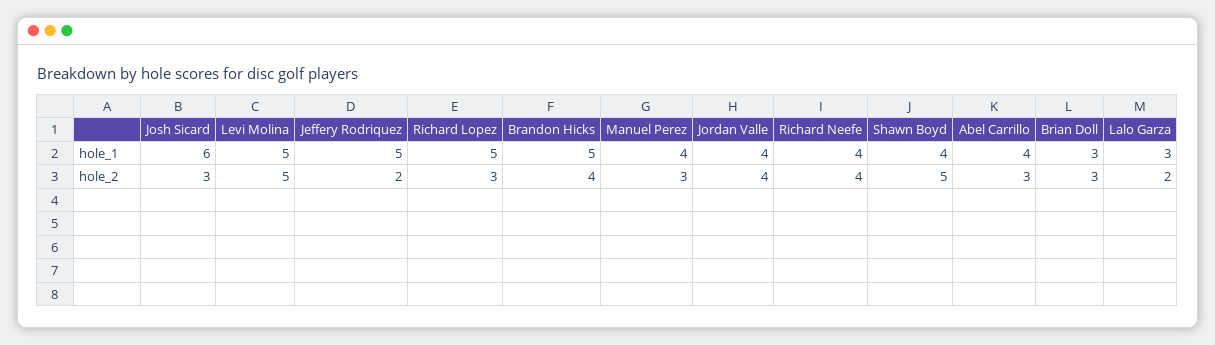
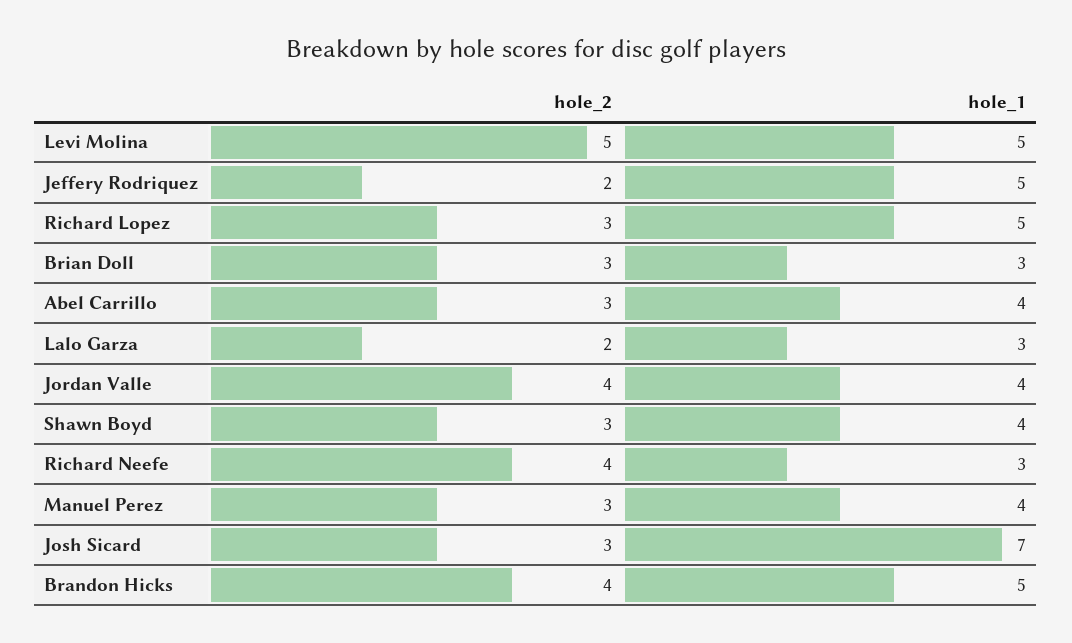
Josh Sicard, hole_1: 6 -> 7
Richard Neefe, hole_1: 4 -> 3
Shawn Boyd, hole_2: 5 -> 3

